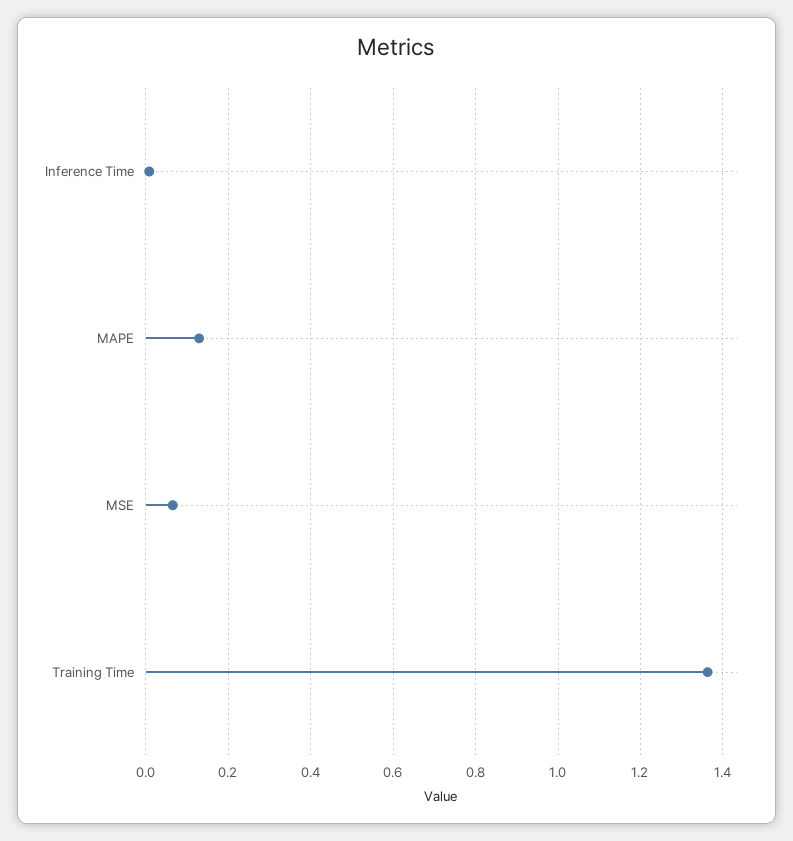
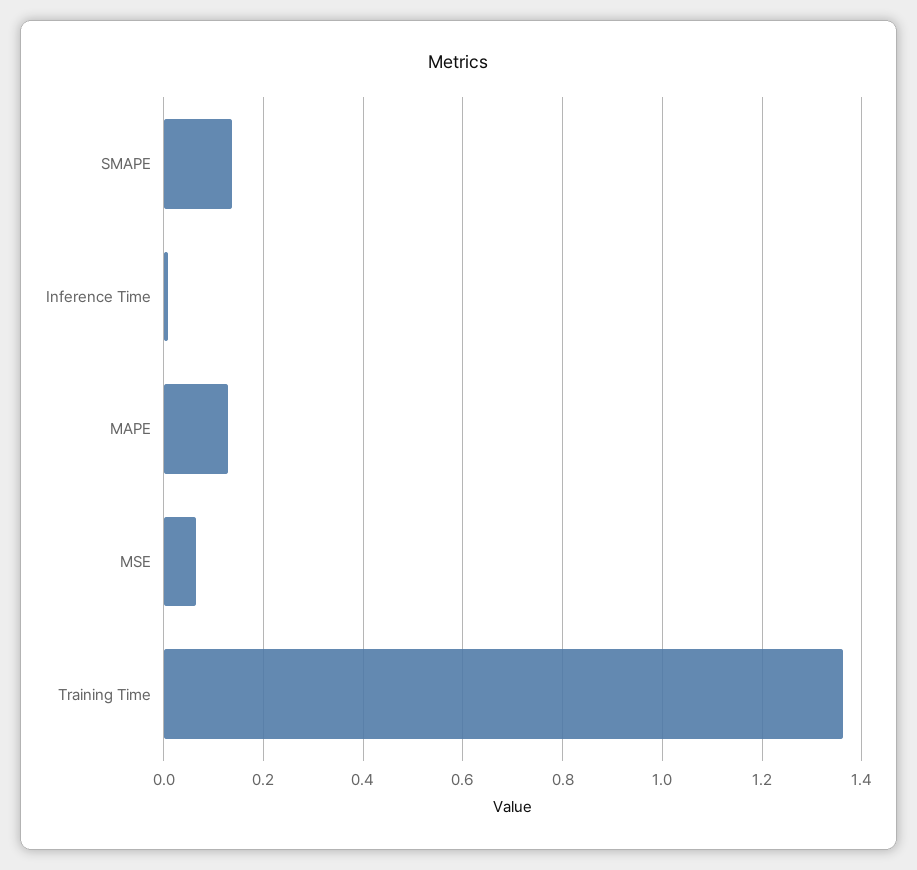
SMAPE: none -> 0.14

